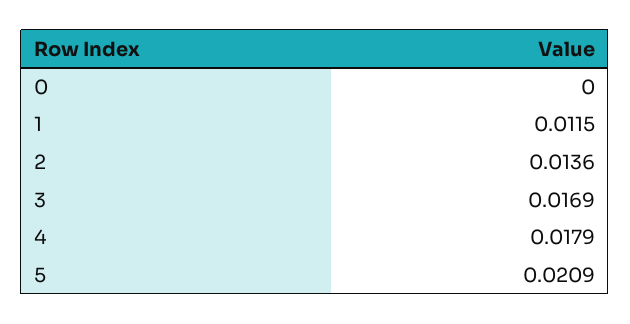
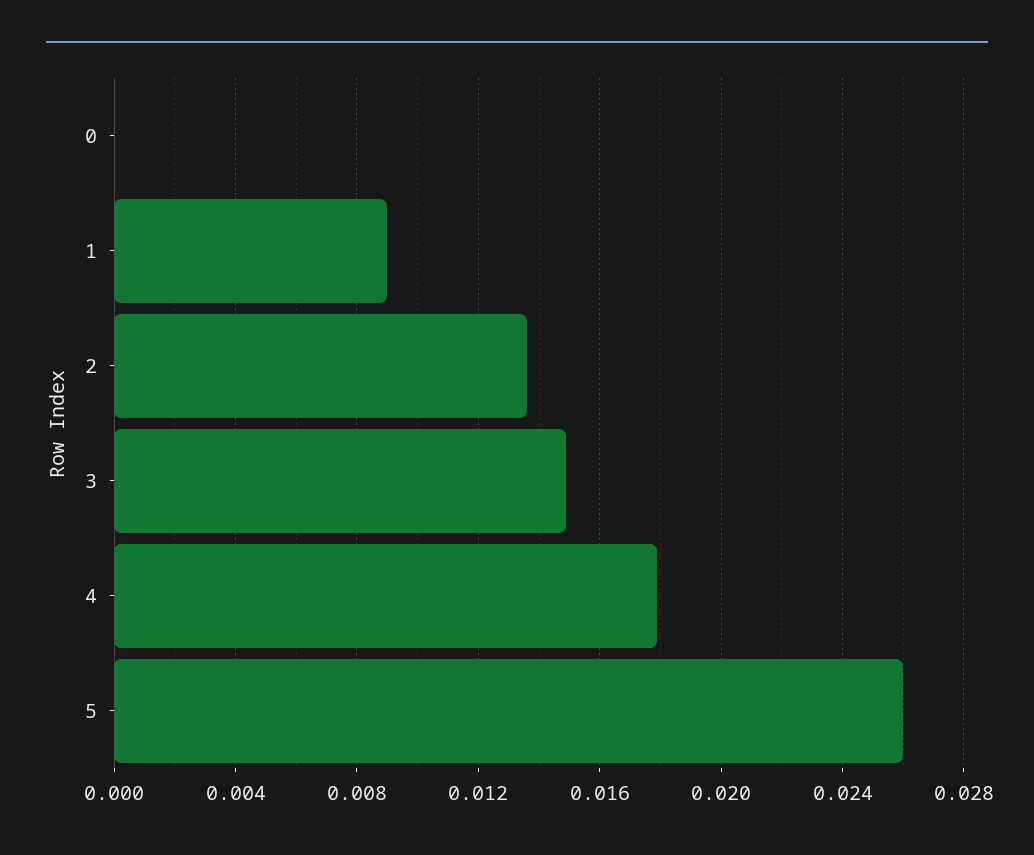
1: 0.0115 -> 0.009
3: 0.0169 -> 0.015
5: 0.0209 -> 0.026

